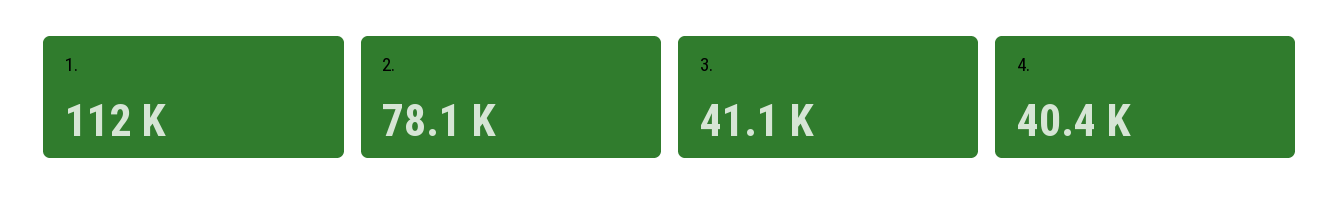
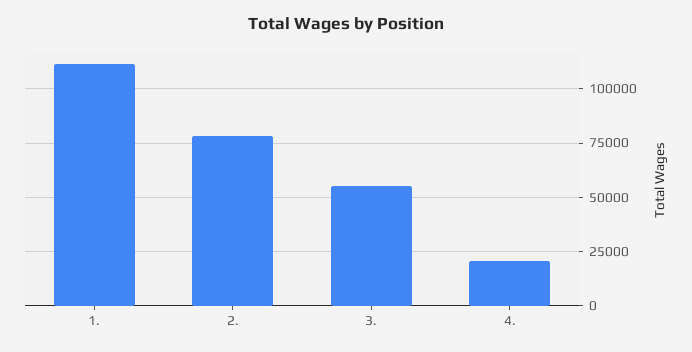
3.: 41100 -> 55000
4.: 40400 -> 20000

